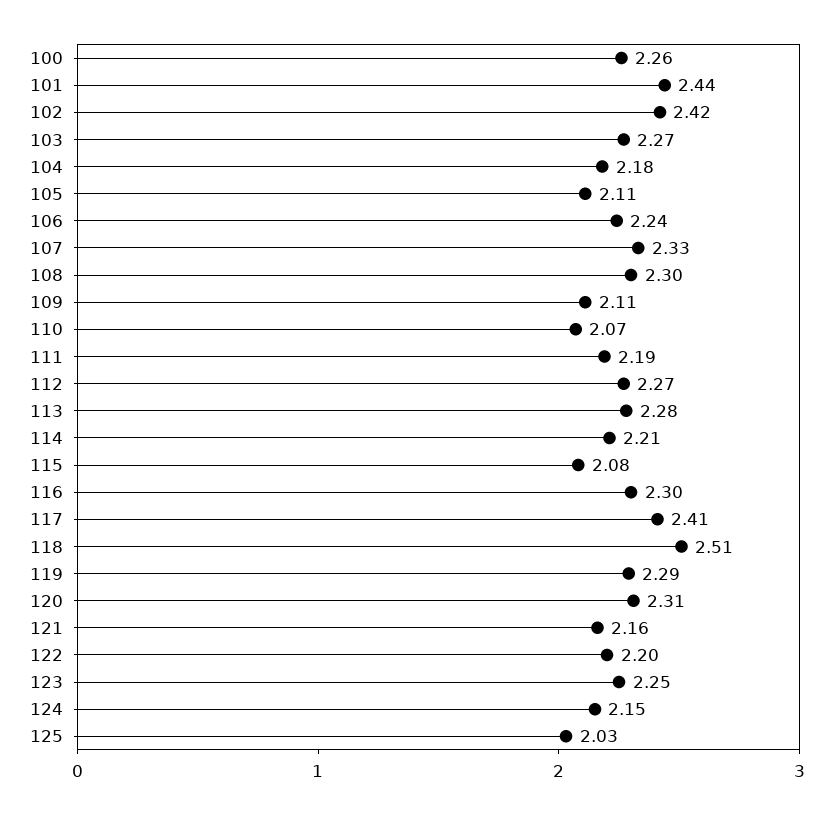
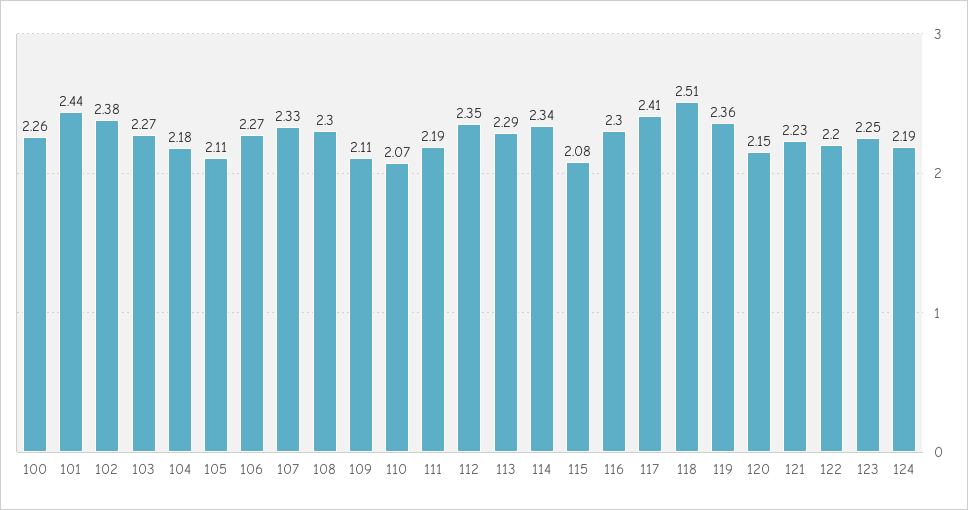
102: 2.42 -> 2.38
106: 2.24 -> 2.27
112: 2.27 -> 2.35
113: 2.28 -> 2.29
114: 2.21 -> 2.34
119: 2.29 -> 2.36
120: 2.31 -> 2.15
121: 2.16 -> 2.23
124: 2.15 -> 2.19
125: 2.03 -> none

